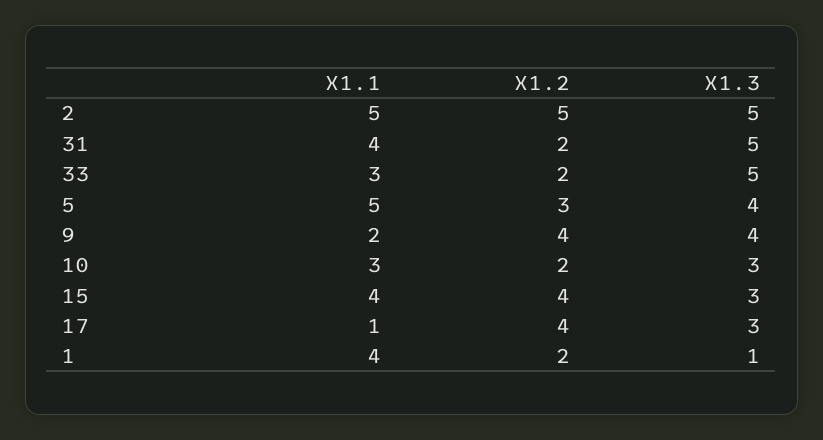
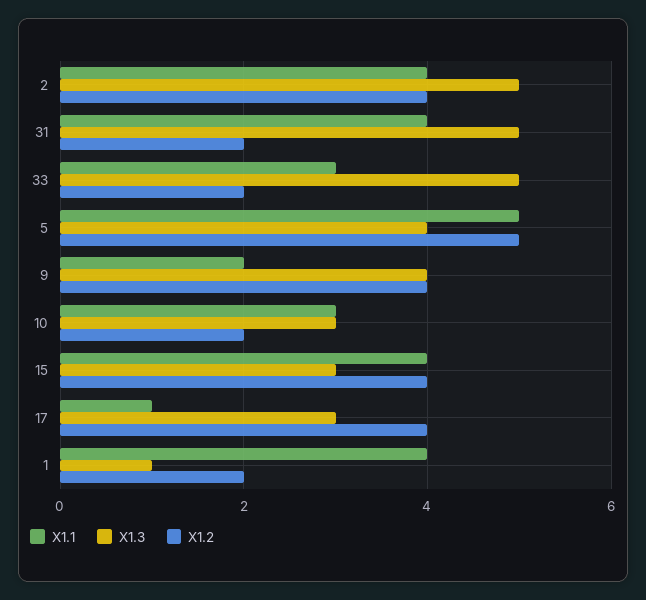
X1.1, 2: 5 -> 4
X1.2, 2: 5 -> 4
X1.2, 5: 3 -> 5

